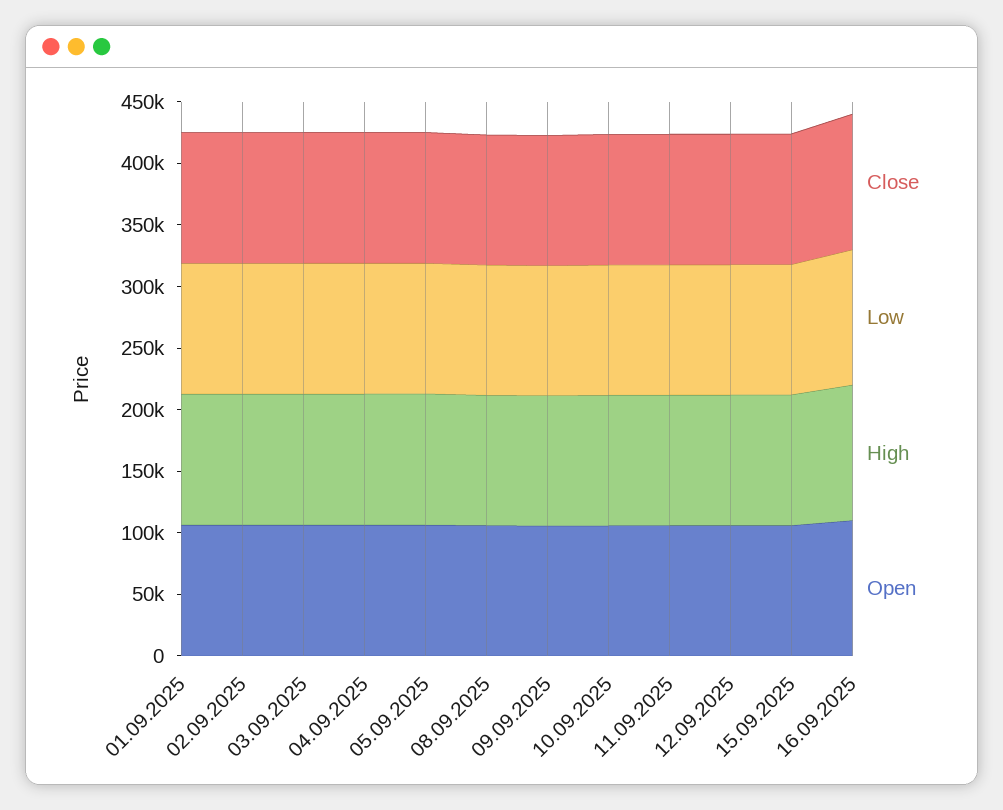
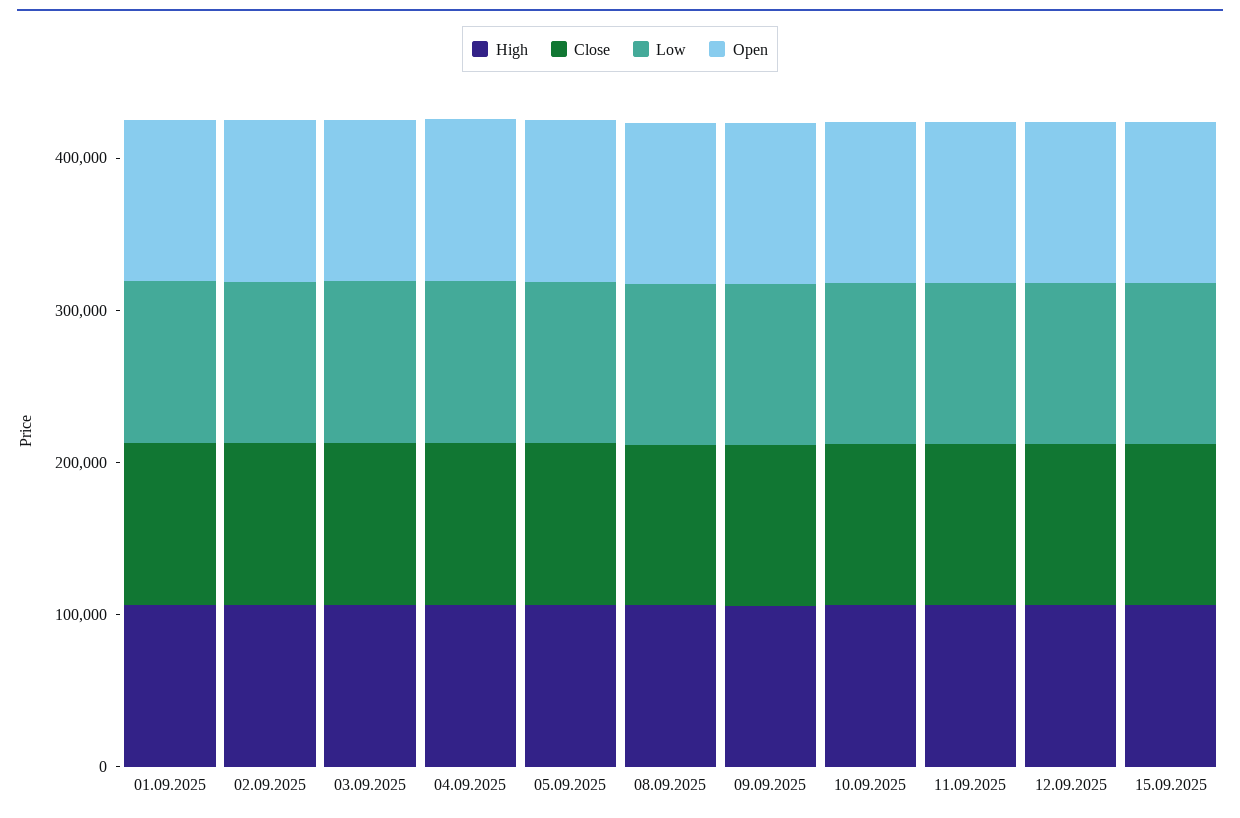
Close, 16.09.2025: 110000 -> none
Low, 16.09.2025: 110000 -> none
High, 16.09.2025: 110000 -> none
Open, 16.09.2025: 110000 -> none

